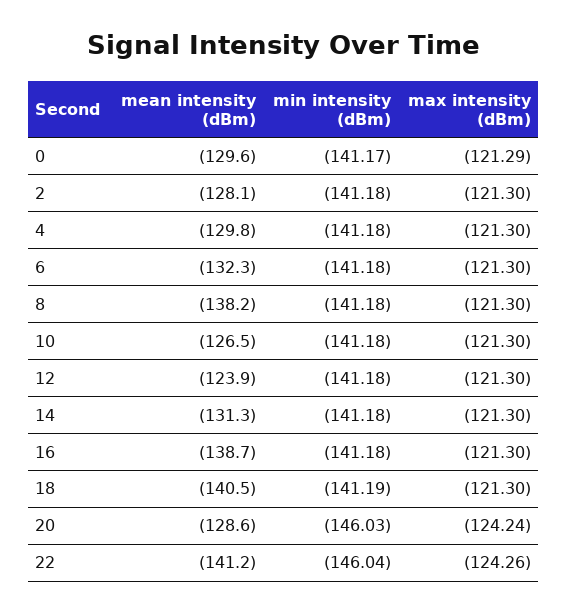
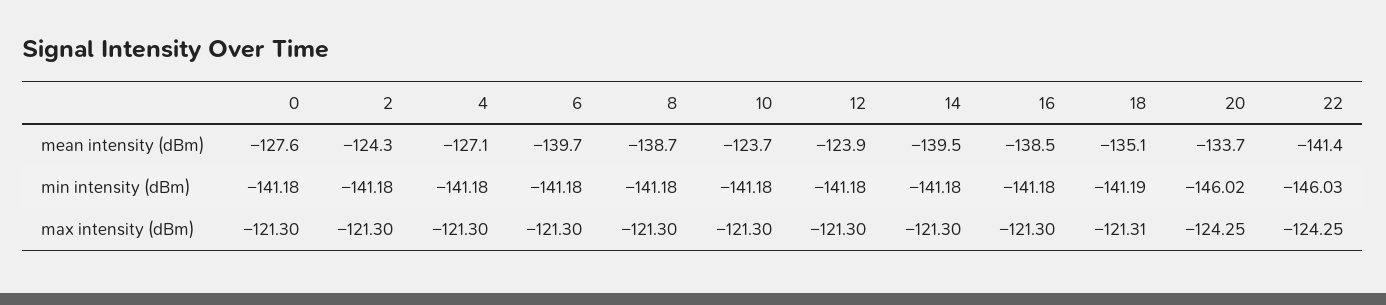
mean intensity (dBm), 0: -129.6 -> -127.6
min intensity (dBm), 0: -141.17 -> -141.18
max intensity (dBm), 0: -121.29 -> -121.3
mean intensity (dBm), 2: -128.1 -> -124.3
mean intensity (dBm), 4: -129.8 -> -127.1
mean intensity (dBm), 6: -132.3 -> -139.7
mean intensity (dBm), 8: -138.2 -> -138.7
mean intensity (dBm), 10: -126.5 -> -123.7
mean intensity (dBm), 14: -131.3 -> -139.5
mean intensity (dBm), 16: -138.7 -> -138.5
mean intensity (dBm), 18: -140.5 -> -135.1
max intensity (dBm), 18: -121.3 -> -121.31
mean intensity (dBm), 20: -128.6 -> -133.7
min intensity (dBm), 20: -146.03 -> -146.02
max intensity (dBm), 20: -124.24 -> -124.25
mean intensity (dBm), 22: -141.2 -> -141.4
min intensity (dBm), 22: -146.04 -> -146.03
max intensity (dBm), 22: -124.26 -> -124.25

